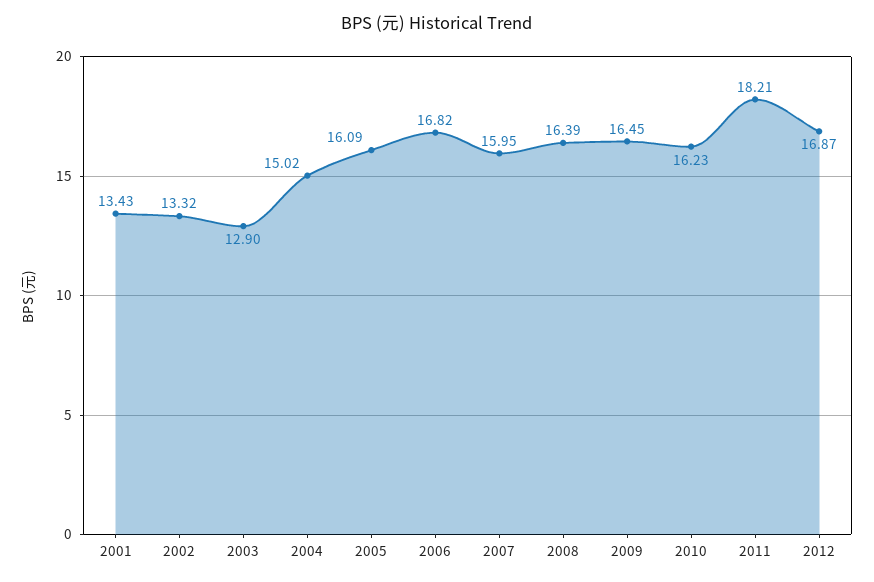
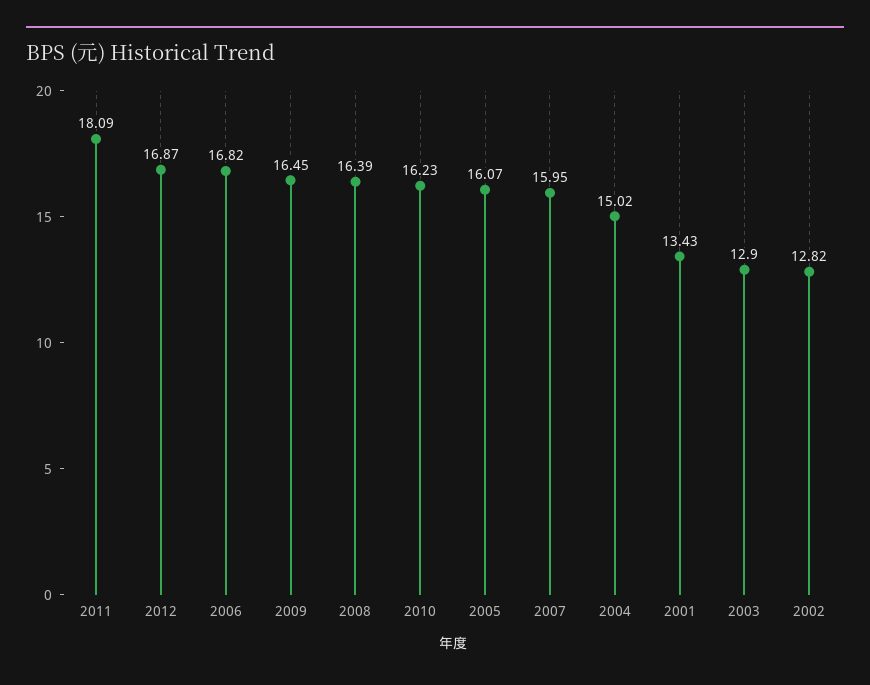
2002: 13.32 -> 12.82
2005: 16.09 -> 16.07
2011: 18.21 -> 18.09

